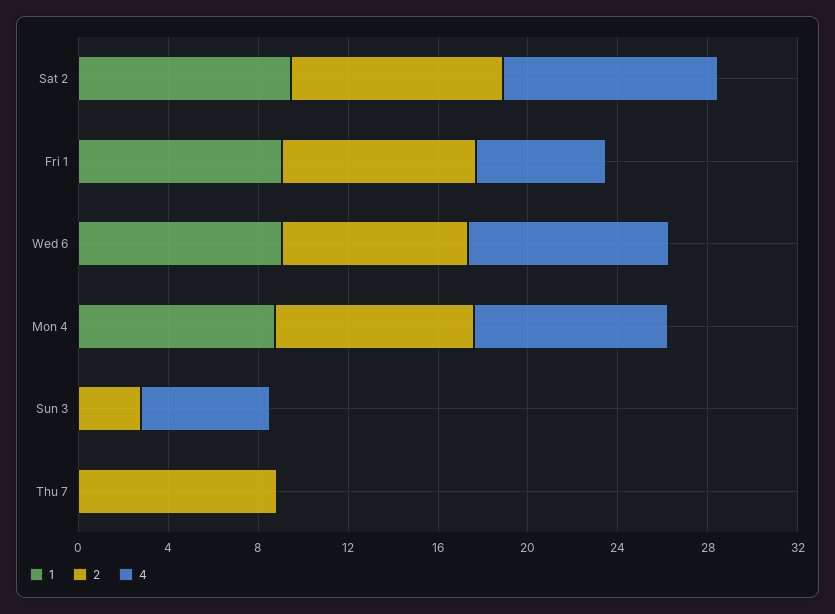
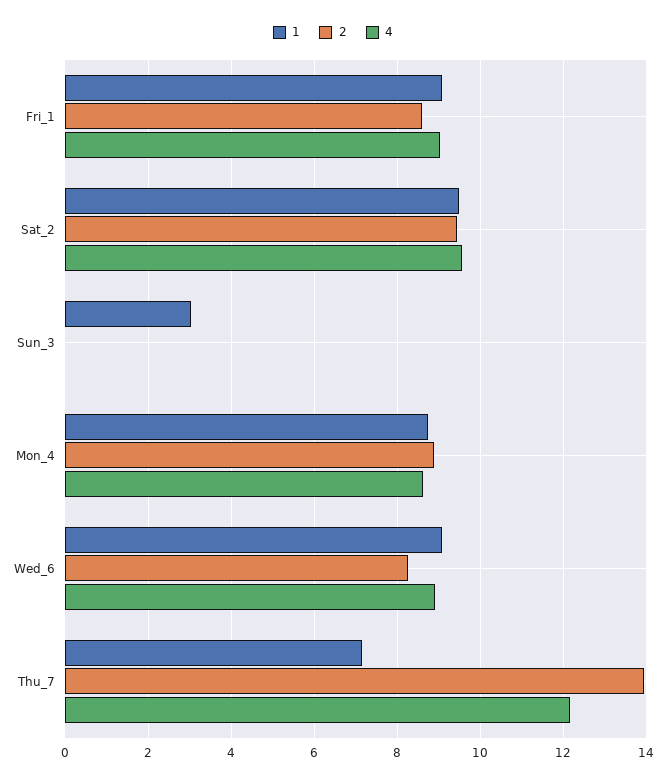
4, Fri 1: 6 -> 9
1, Sun 3: 0 -> 3
2, Sun 3: 3 -> 0
4, Sun 3: 6 -> 0
1, Thu 7: 0 -> 7.2
2, Thu 7: 9 -> 14
4, Thu 7: 0 -> 12.2

